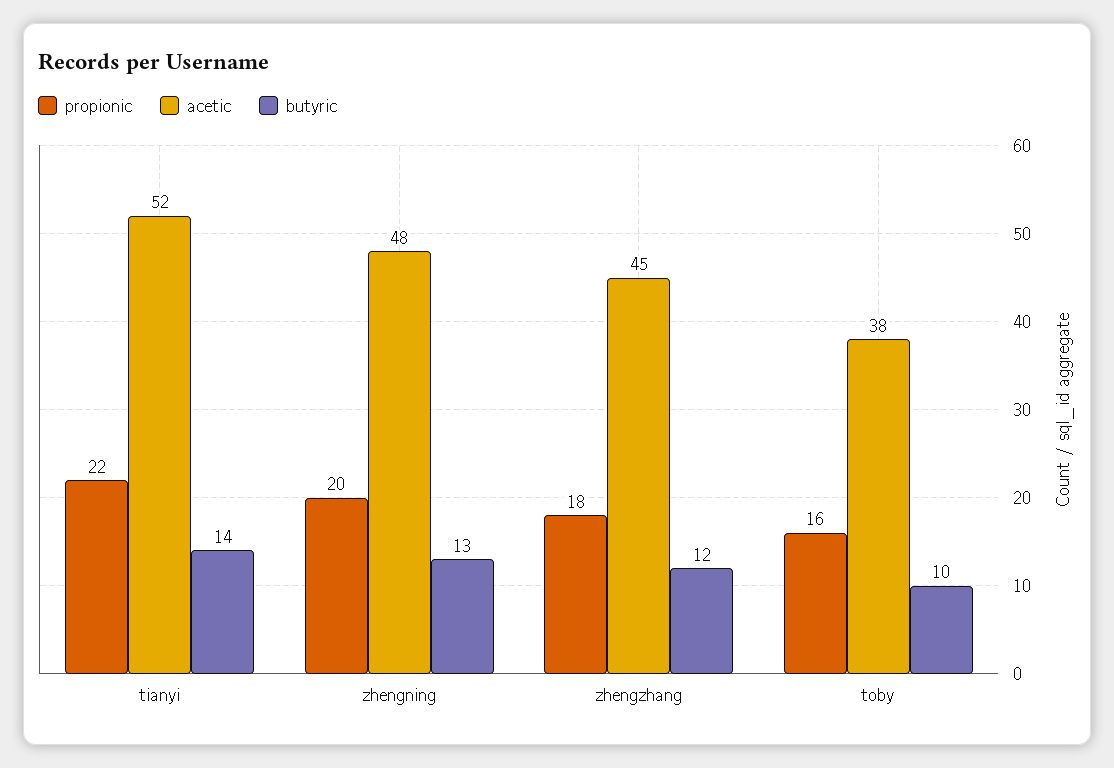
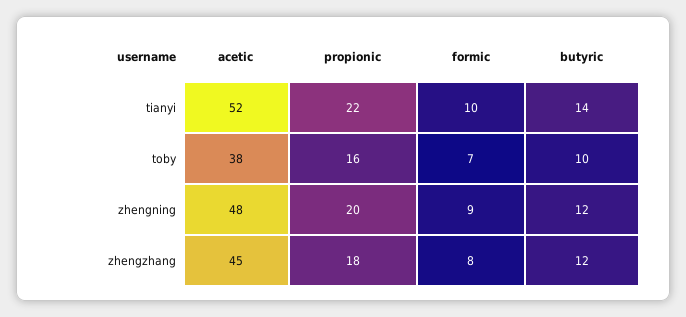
butyric, zhengning: 13 -> 12
formic, tianyi: none -> 10
formic, toby: none -> 7
formic, zhengning: none -> 9
formic, zhengzhang: none -> 8

